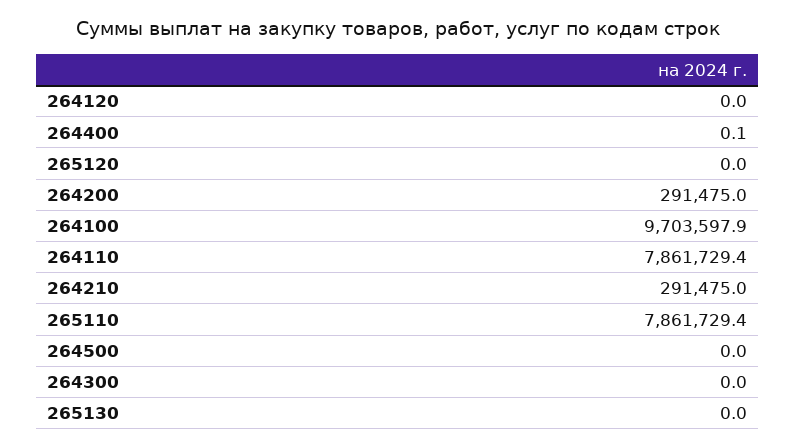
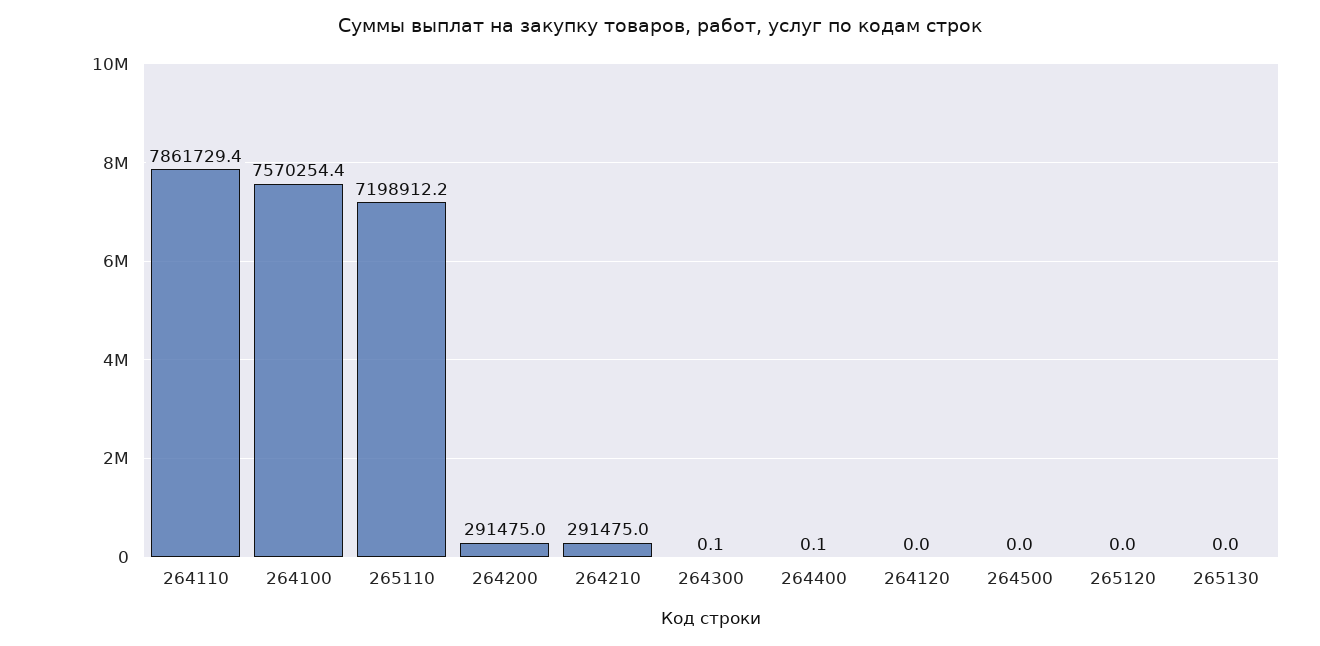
264100: 9703597.9 -> 7570254.4
265110: 7861729.4 -> 7198912.2
264300: 0 -> 0.1

